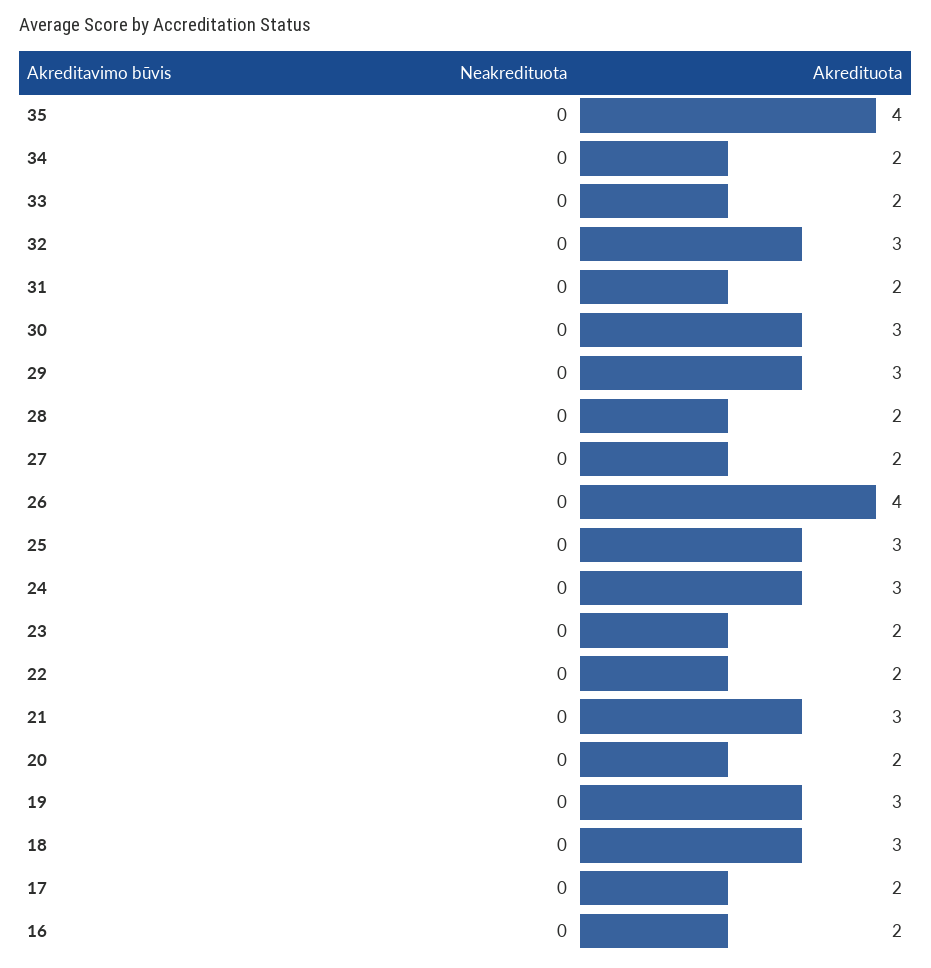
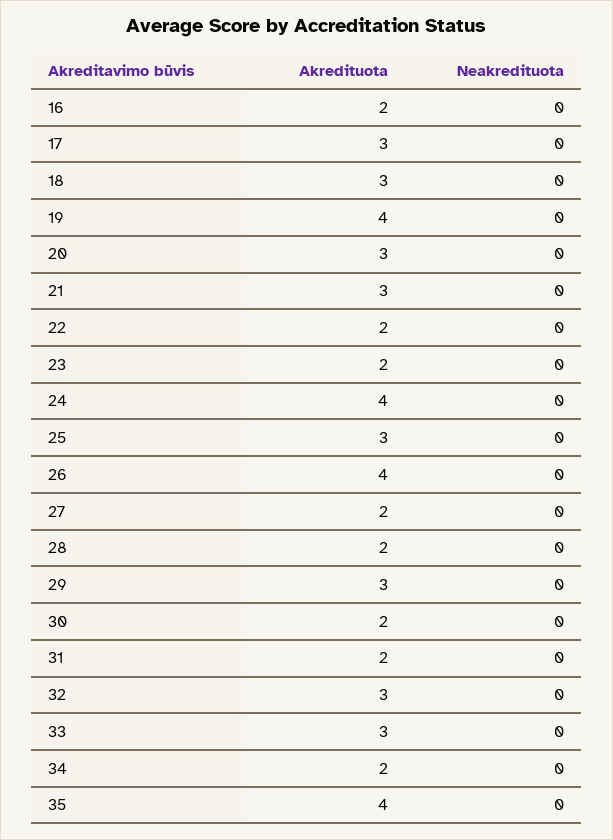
Akredituota, 33: 2 -> 3
Akredituota, 30: 3 -> 2
Akredituota, 24: 3 -> 4
Akredituota, 20: 2 -> 3
Akredituota, 19: 3 -> 4
Akredituota, 17: 2 -> 3

